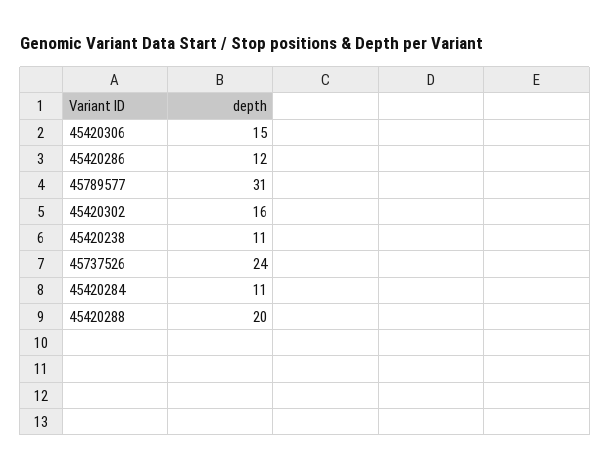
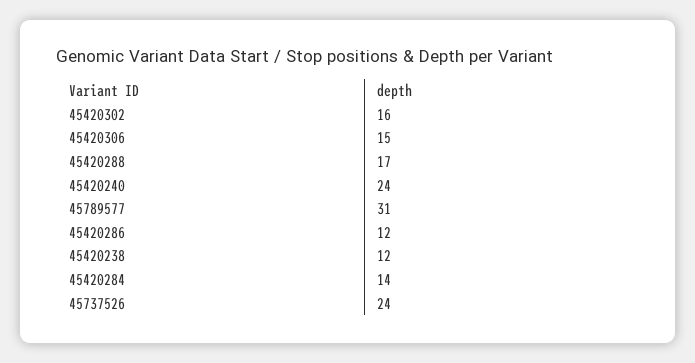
45420238: 11 -> 12
45420284: 11 -> 14
45420288: 20 -> 17
45420240: none -> 24

